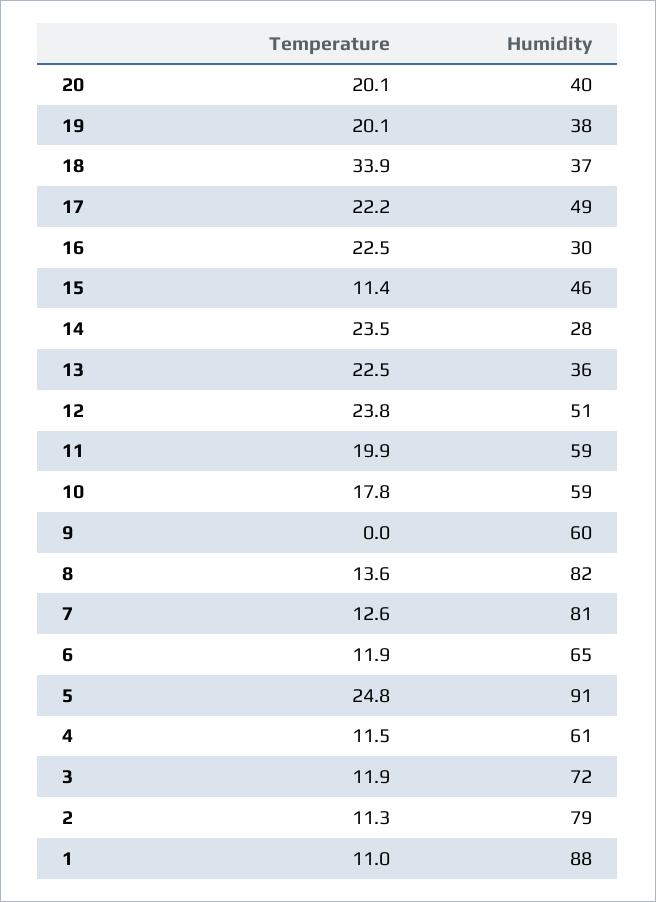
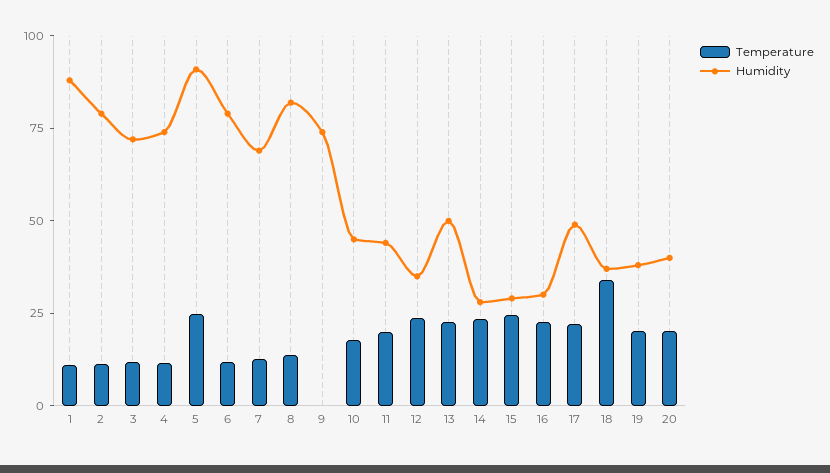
Temperature, 15: 11.4 -> 25
Humidity, 15: 46 -> 30
Humidity, 13: 36 -> 50
Humidity, 12: 51 -> 35
Humidity, 11: 59 -> 45
Humidity, 10: 59 -> 45
Humidity, 9: 60 -> 75
Humidity, 7: 81 -> 70
Humidity, 6: 65 -> 80
Humidity, 4: 61 -> 75

